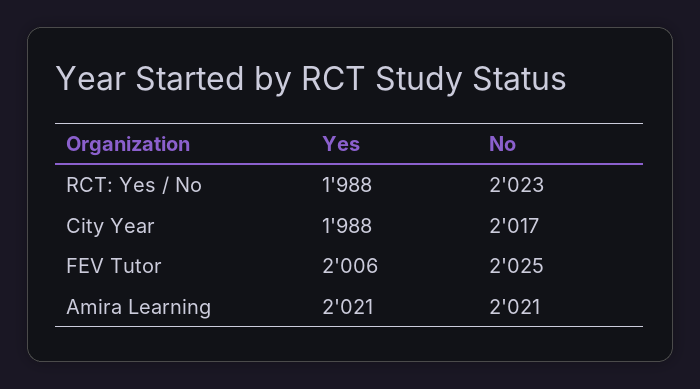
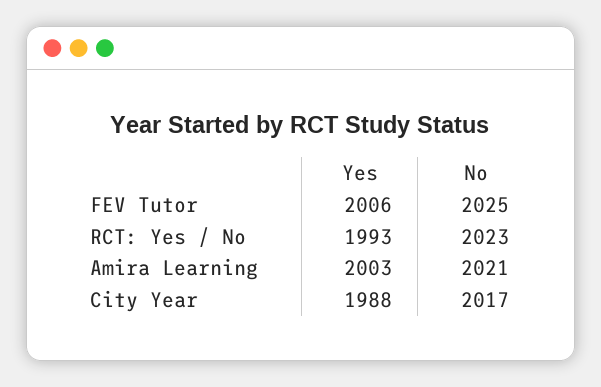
Yes, RCT: Yes / No: 1988 -> 1993
Yes, Amira Learning: 2021 -> 2003

